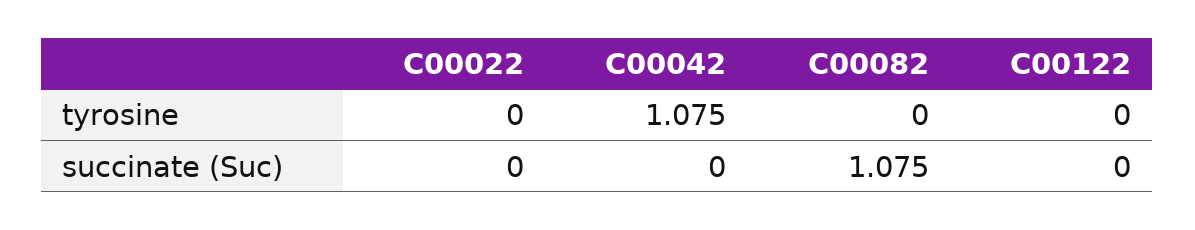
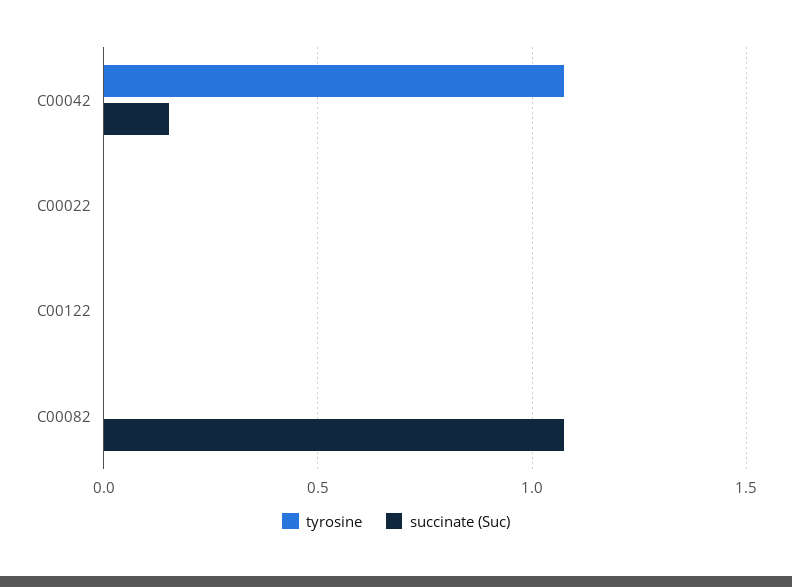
succinate (Suc), C00042: 0 -> 0.15

